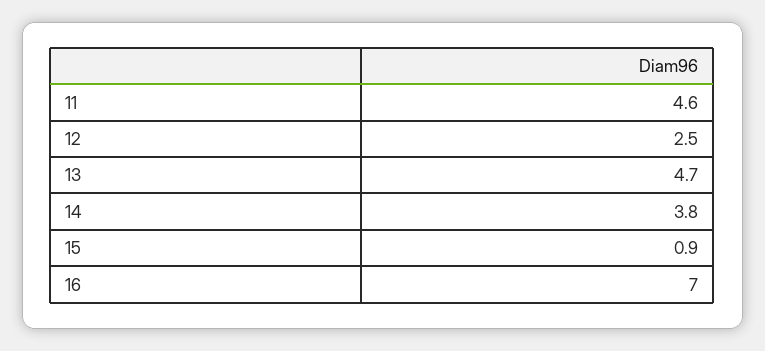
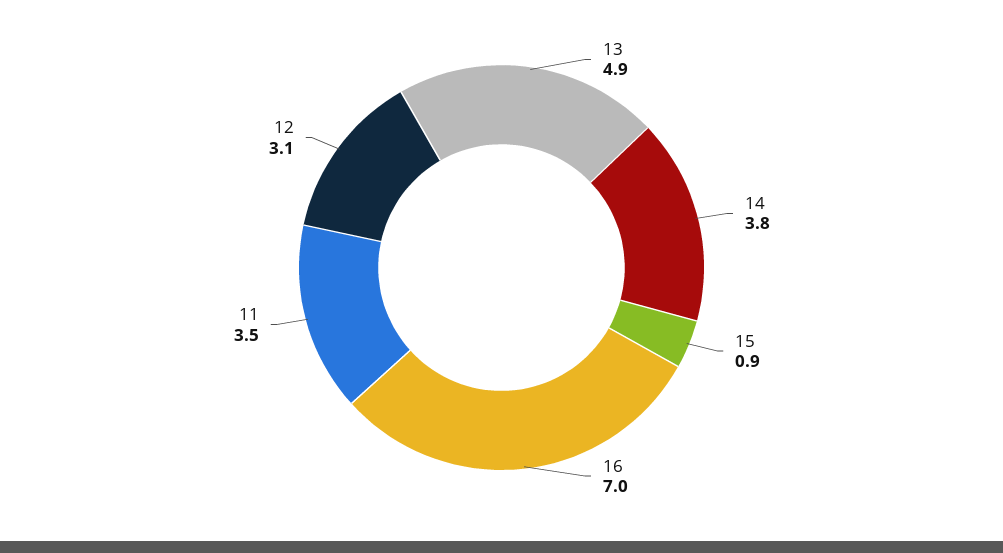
11: 4.6 -> 3.5
12: 2.5 -> 3.1
13: 4.7 -> 4.9

